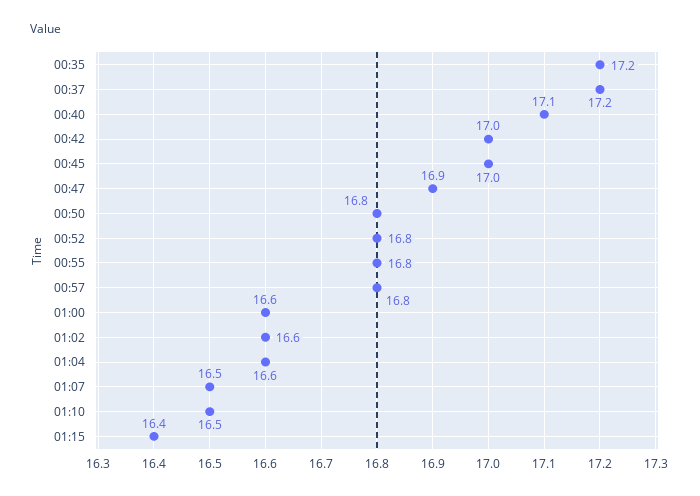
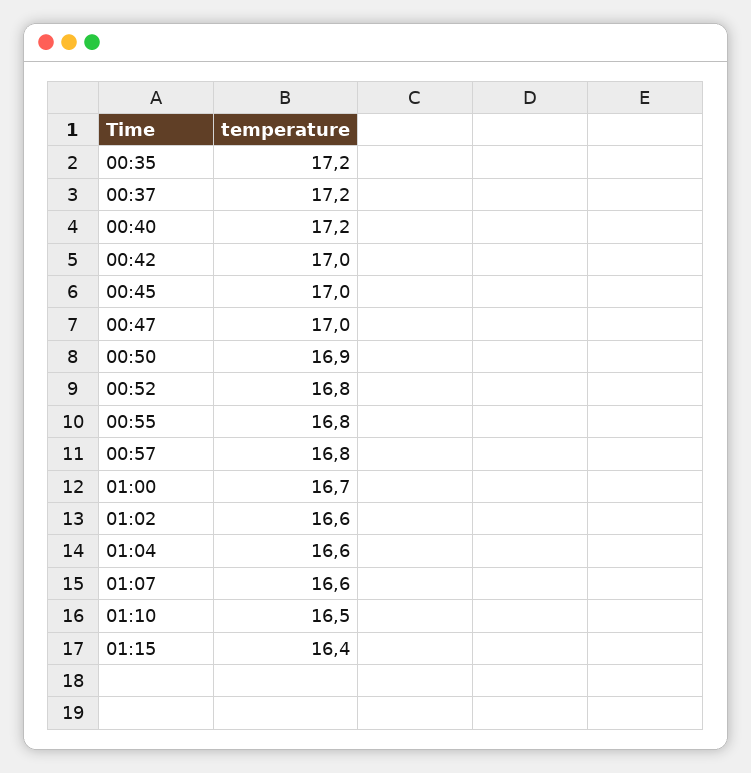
00:40: 17.1 -> 17.2
00:47: 16.9 -> 17
00:50: 16.8 -> 16.9
01:00: 16.6 -> 16.7
01:07: 16.5 -> 16.6

